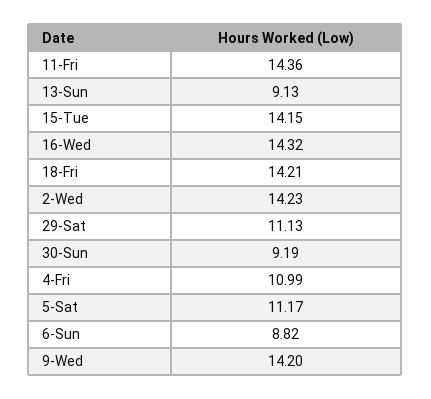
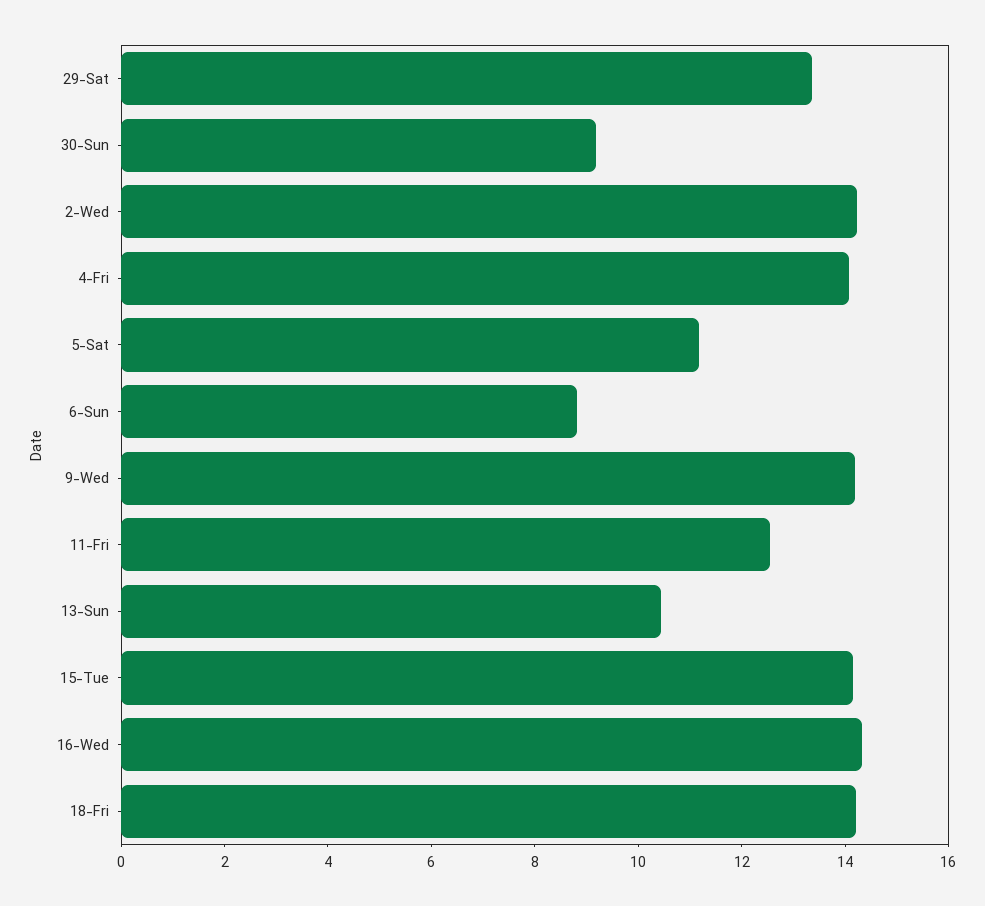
11-Fri: 14.36 -> 12.5
13-Sun: 9.13 -> 10.5
29-Sat: 11.13 -> 13.5
4-Fri: 10.99 -> 14

